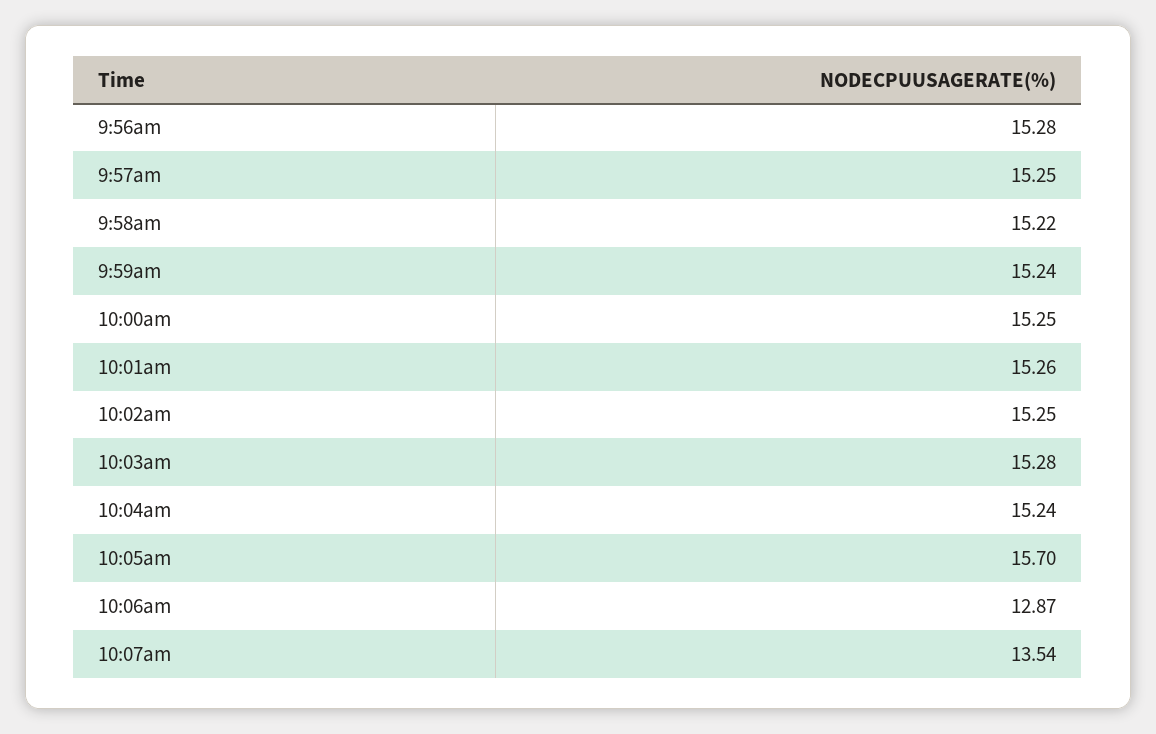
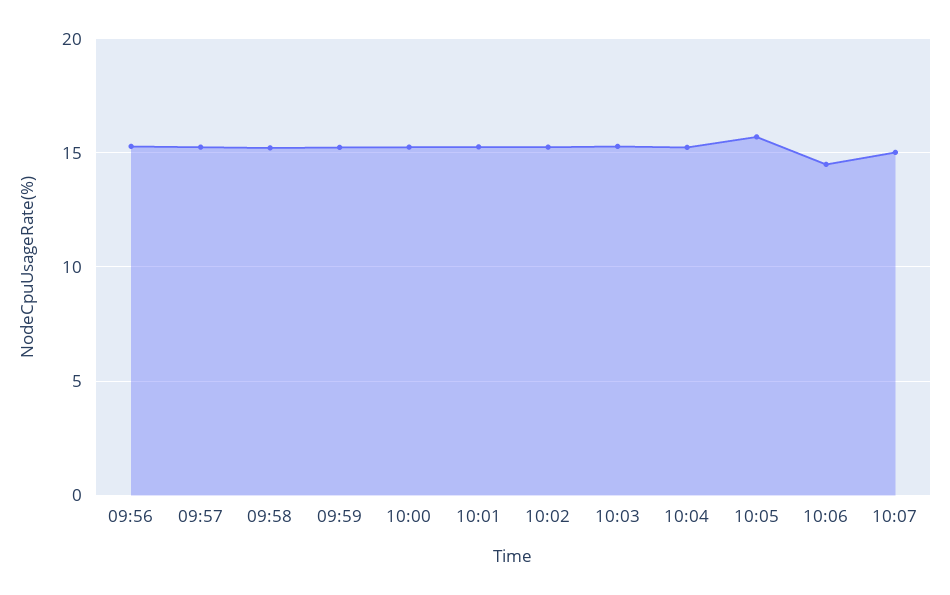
10:06am: 12.87 -> 14.5
10:07am: 13.54 -> 15

